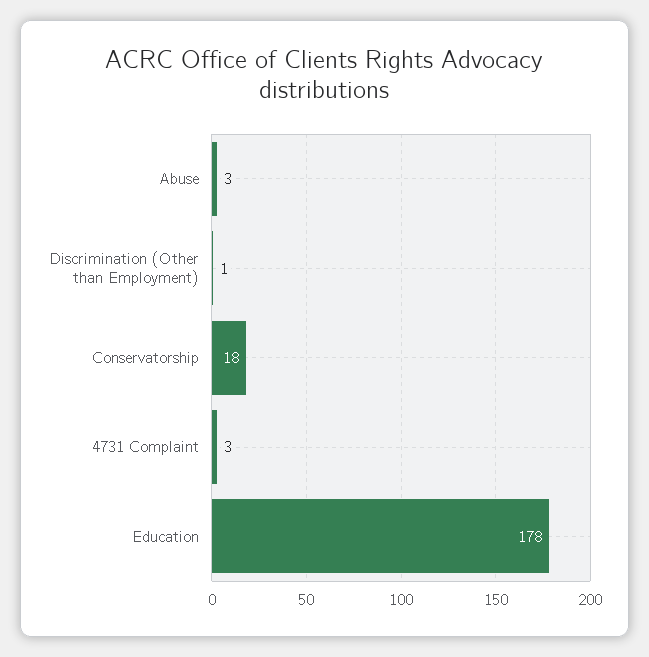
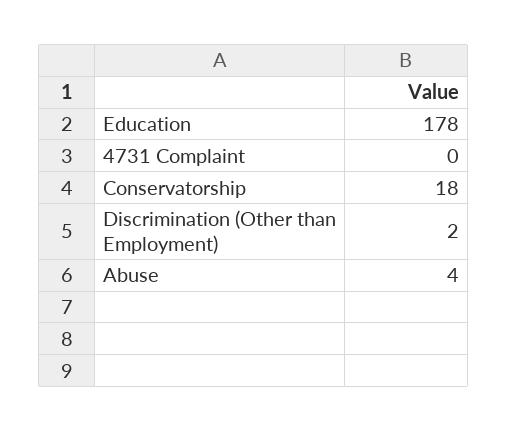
Abuse: 3 -> 4
Discrimination (Other than Employment): 1 -> 2
4731 Complaint: 3 -> 0

